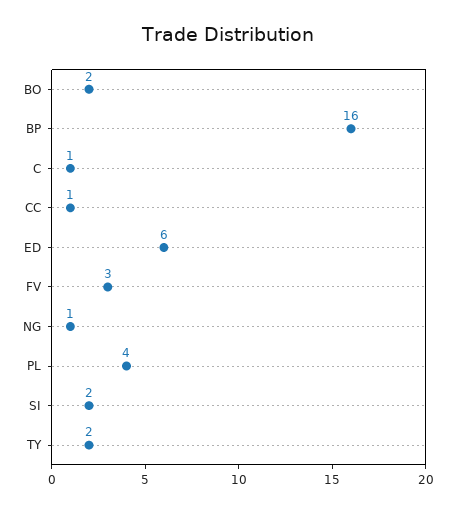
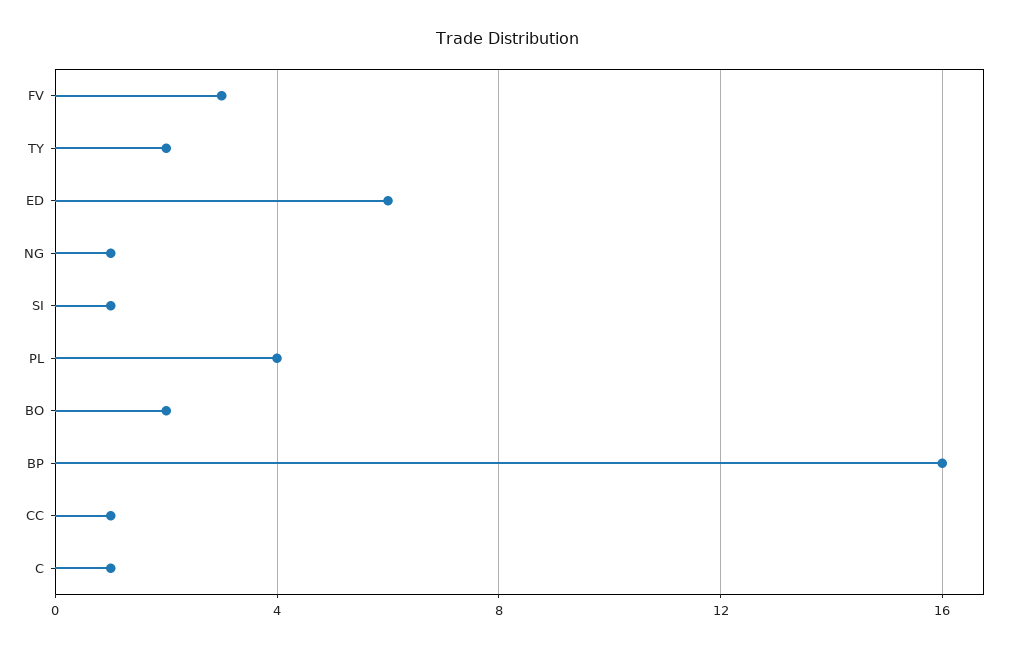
SI: 2 -> 1

